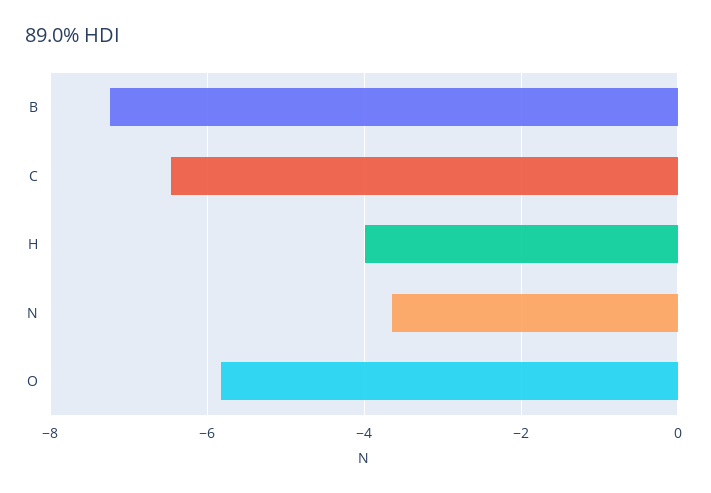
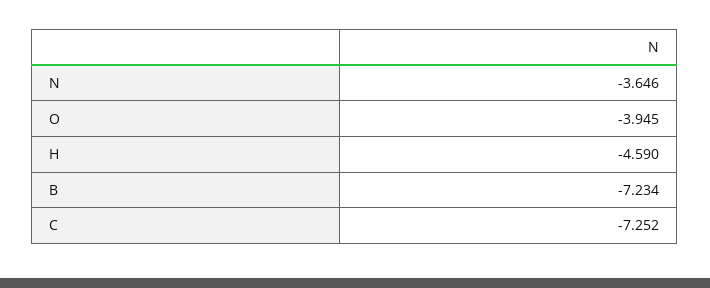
C: -6.4 -> -7.252
H: -4 -> -4.59
O: -5.8 -> -3.945

